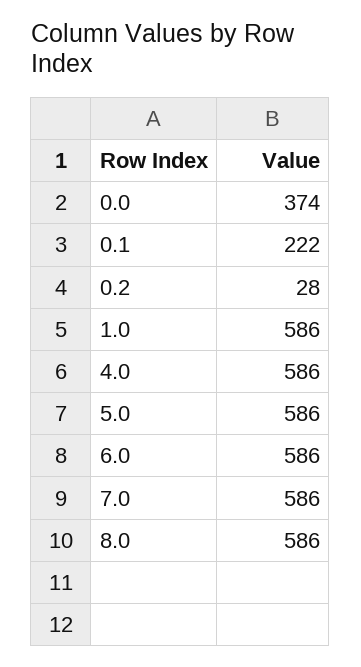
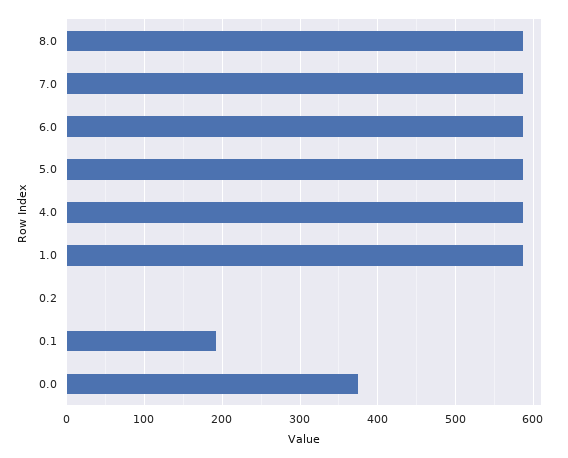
0.1: 222 -> 190
0.2: 28 -> 0

